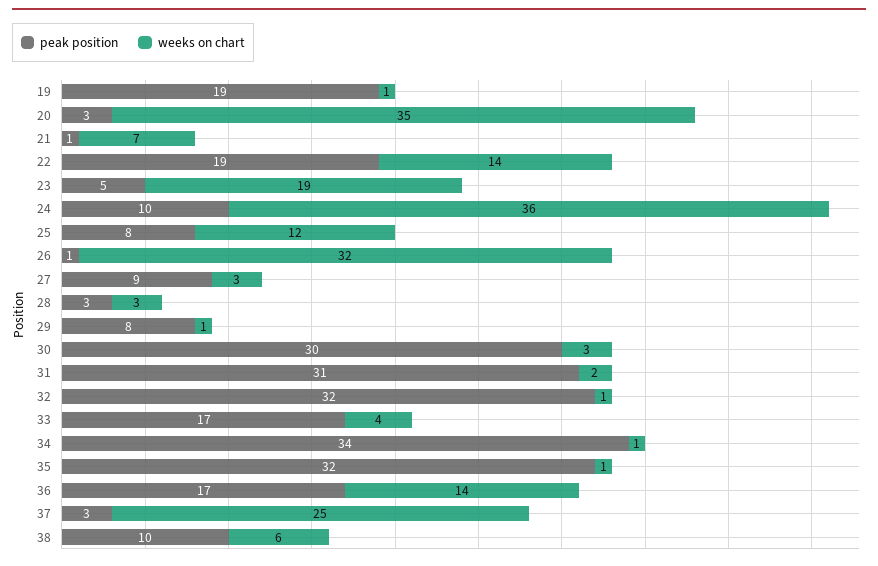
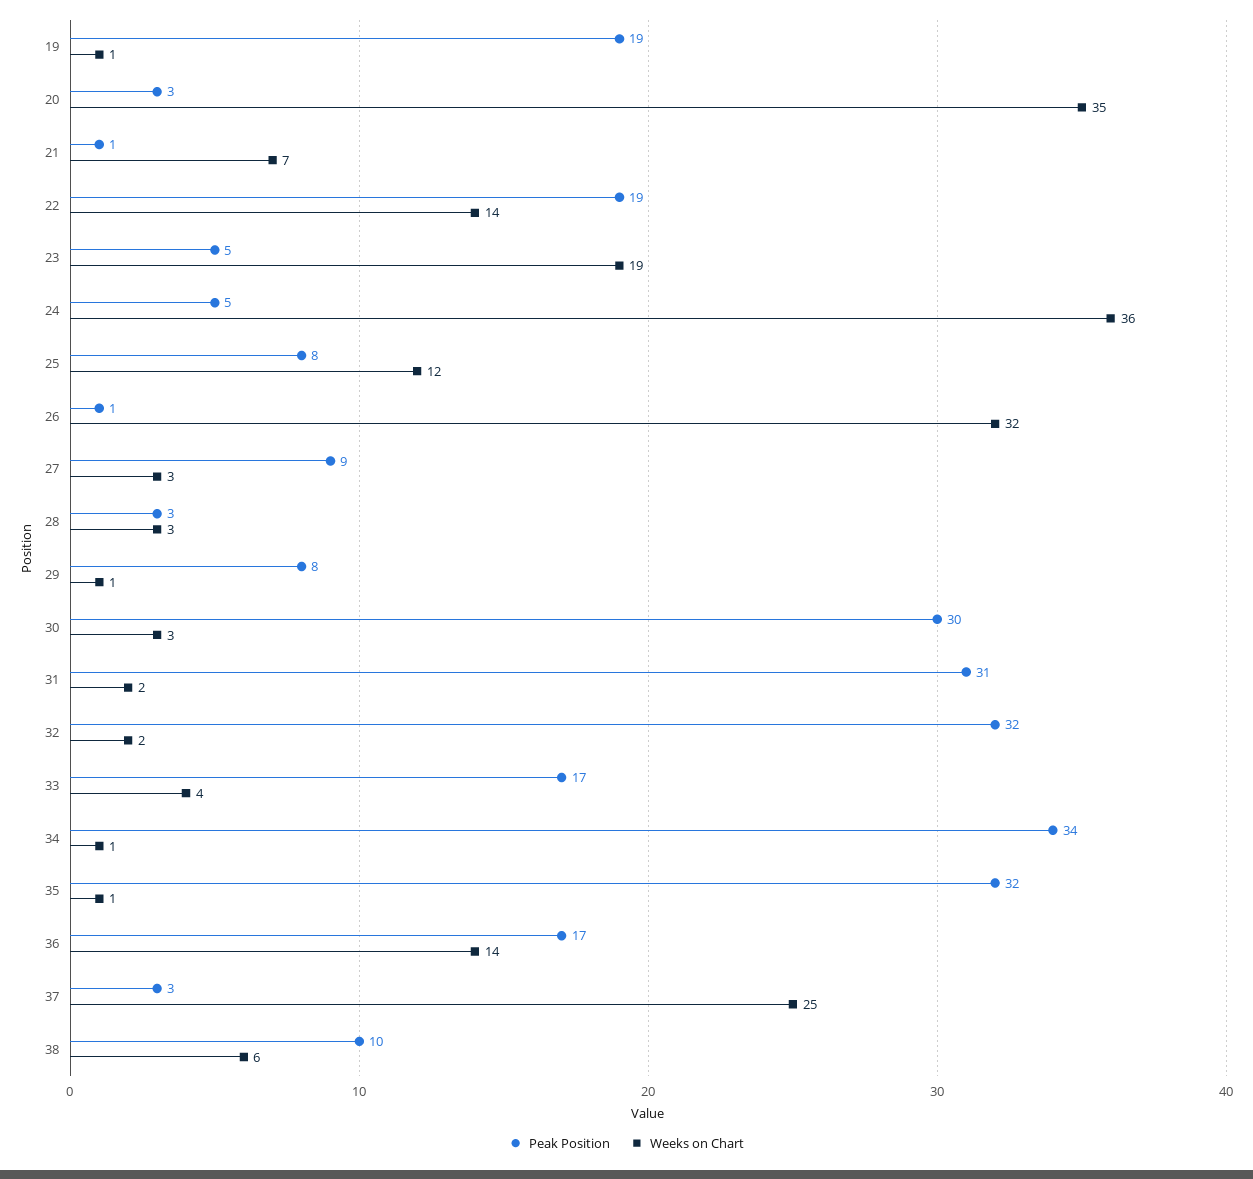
peak position, 24: 10 -> 5
weeks on chart, 32: 1 -> 2

